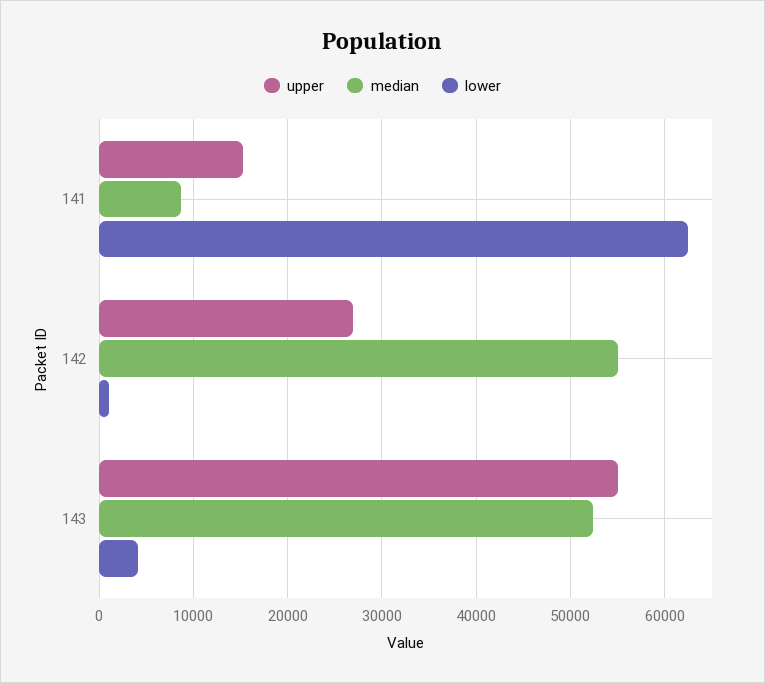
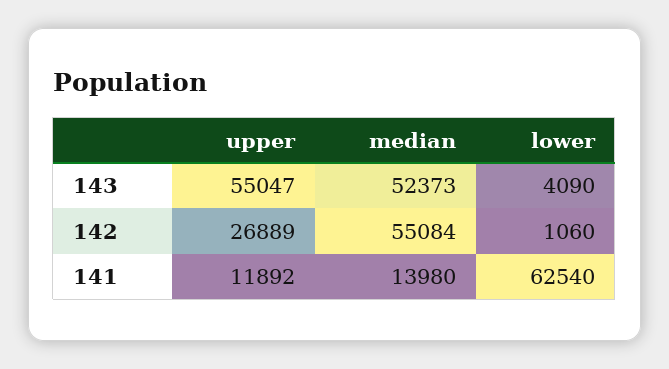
upper, 141: 15000 -> 11892
median, 141: 9000 -> 13980

